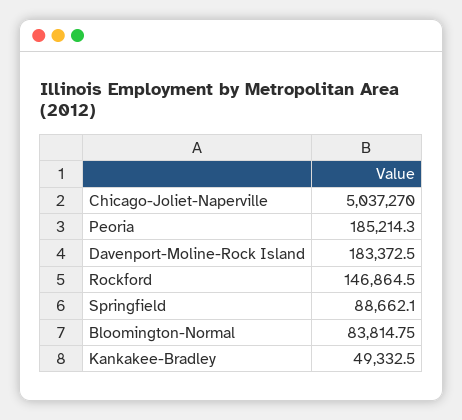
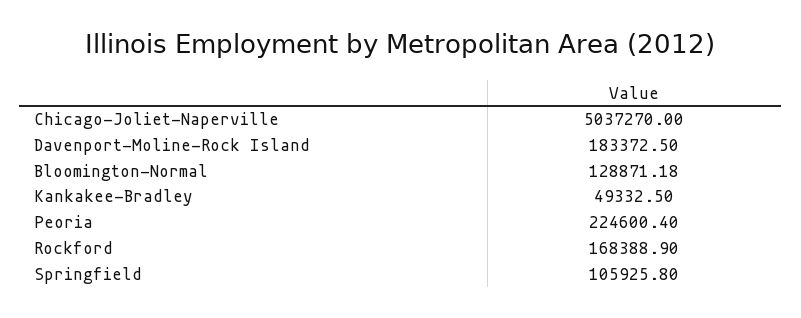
Peoria: 185214.3 -> 224600.4
Rockford: 146864.5 -> 168388.9
Springfield: 88662.1 -> 105925.8
Bloomington-Normal: 83814.75 -> 128871.18

